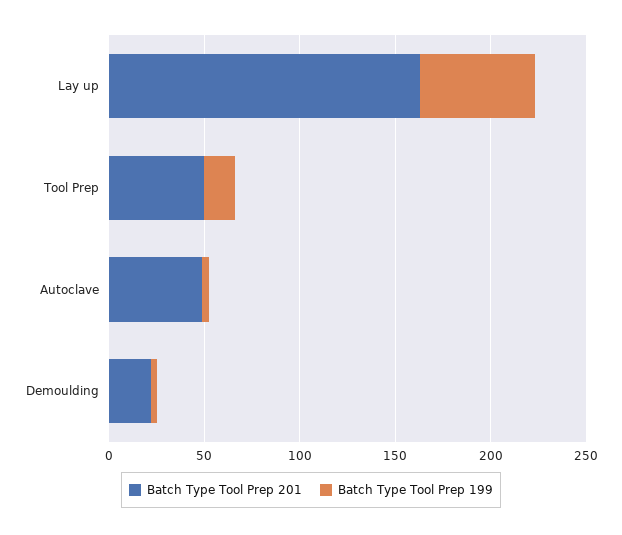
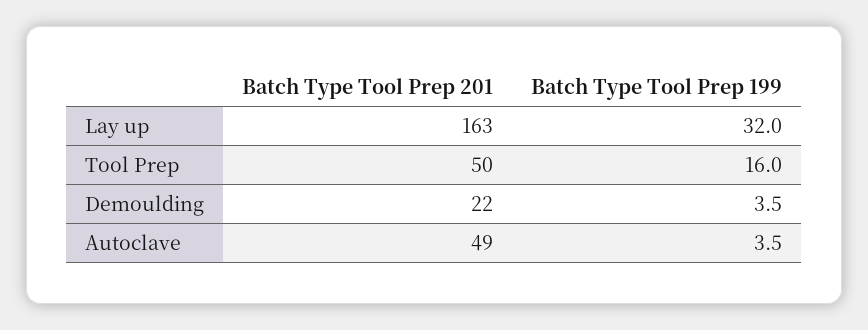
Batch Type Tool Prep 199, Lay up: 60 -> 32

